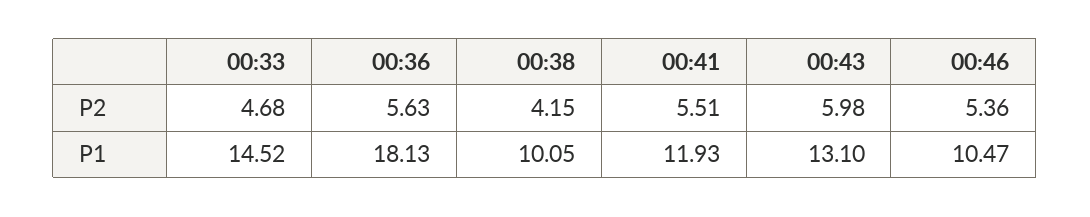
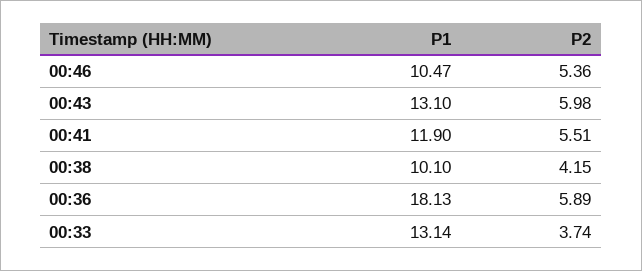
00:33, P2: 4.68 -> 3.74
00:36, P2: 5.63 -> 5.89
00:33, P1: 14.52 -> 13.14
00:38, P1: 10.05 -> 10.1
00:41, P1: 11.93 -> 11.9

